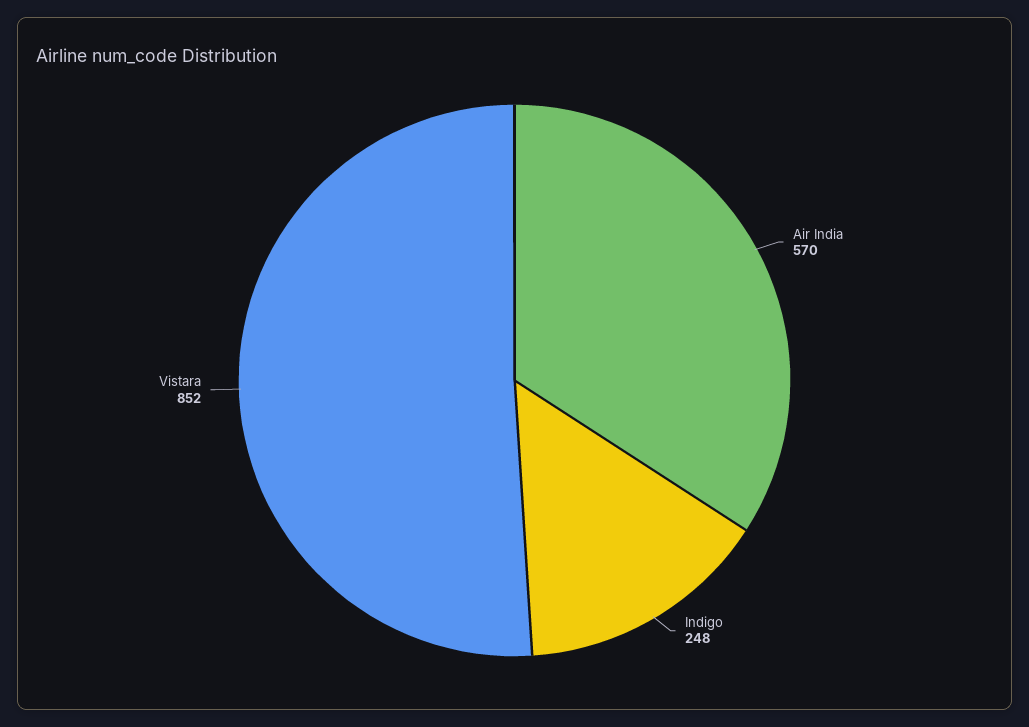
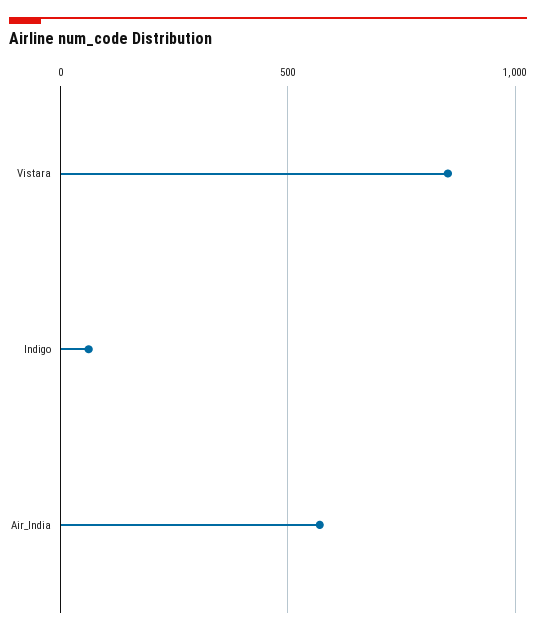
Indigo: 248 -> 50

